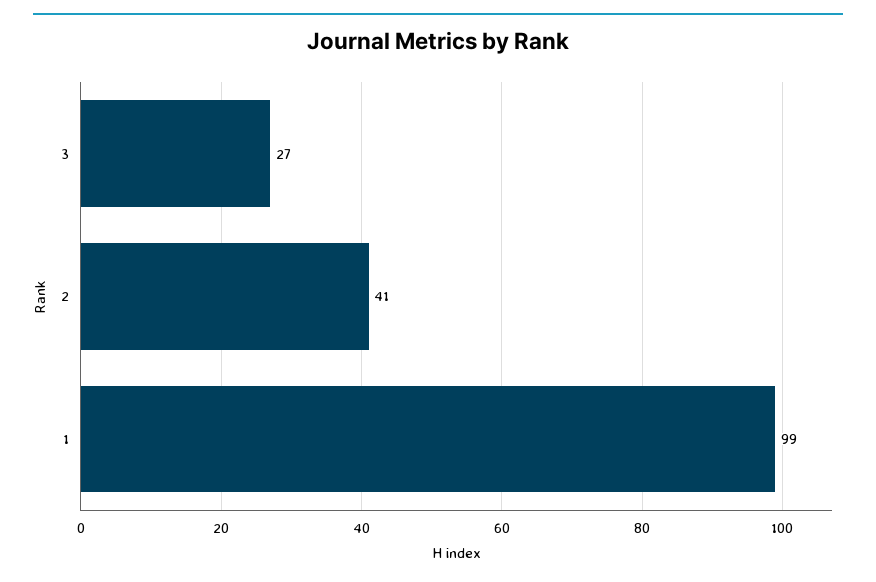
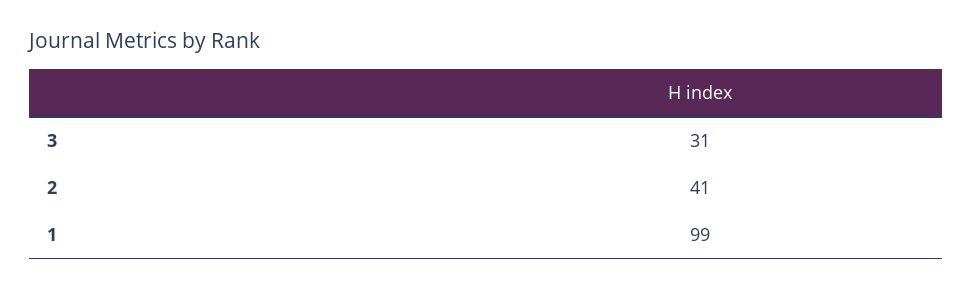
3: 27 -> 31

